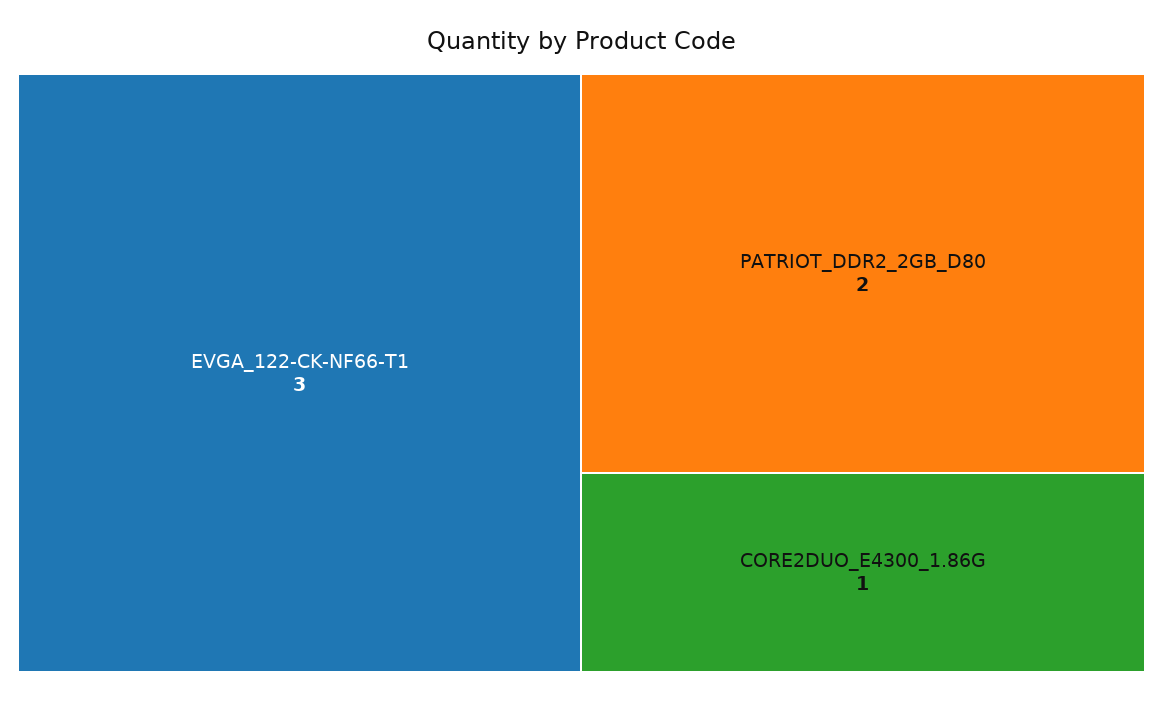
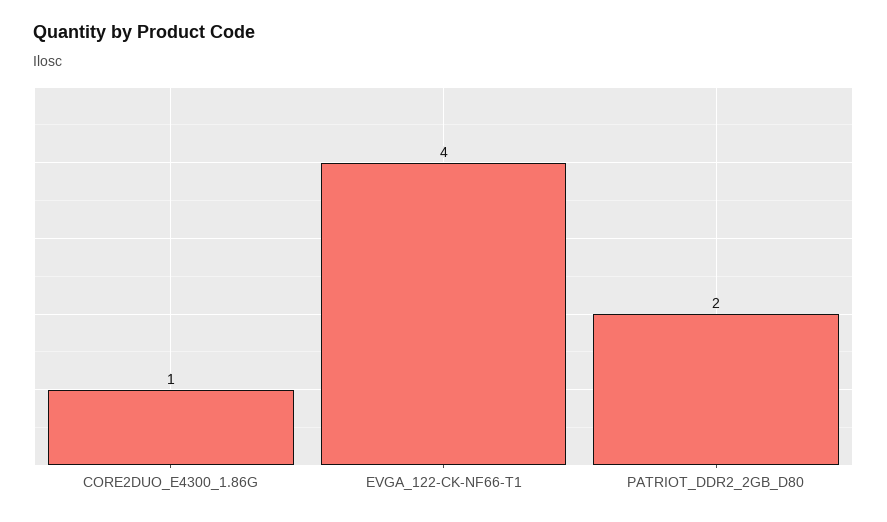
EVGA_122-CK-NF66-T1: 3 -> 4

